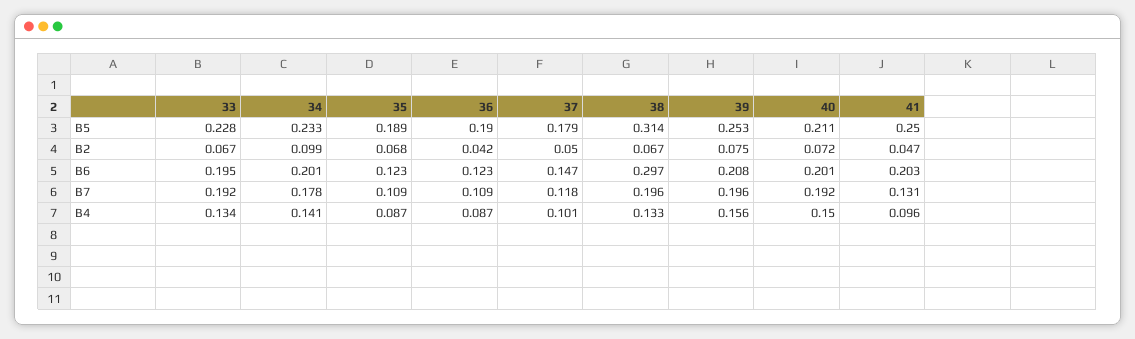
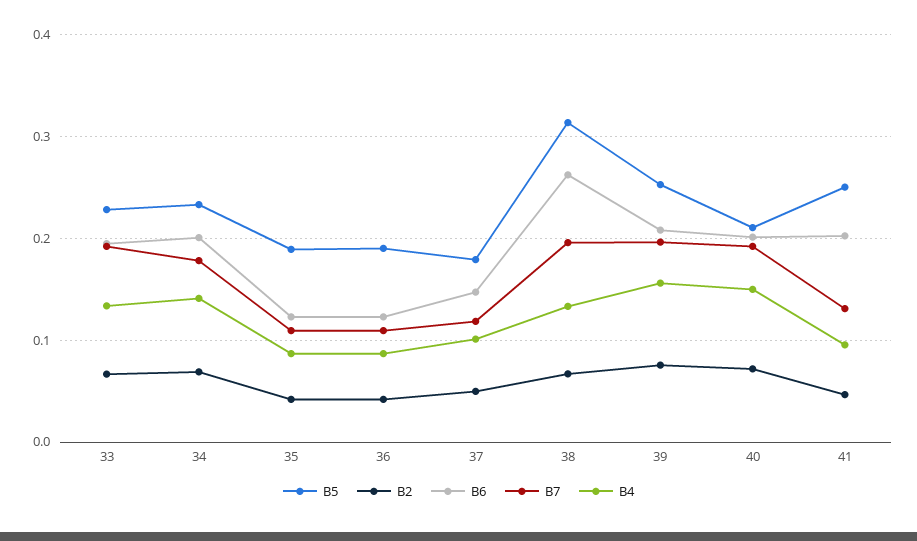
B2, 34: 0.099 -> 0.07
B2, 35: 0.068 -> 0.04
B6, 38: 0.297 -> 0.26

